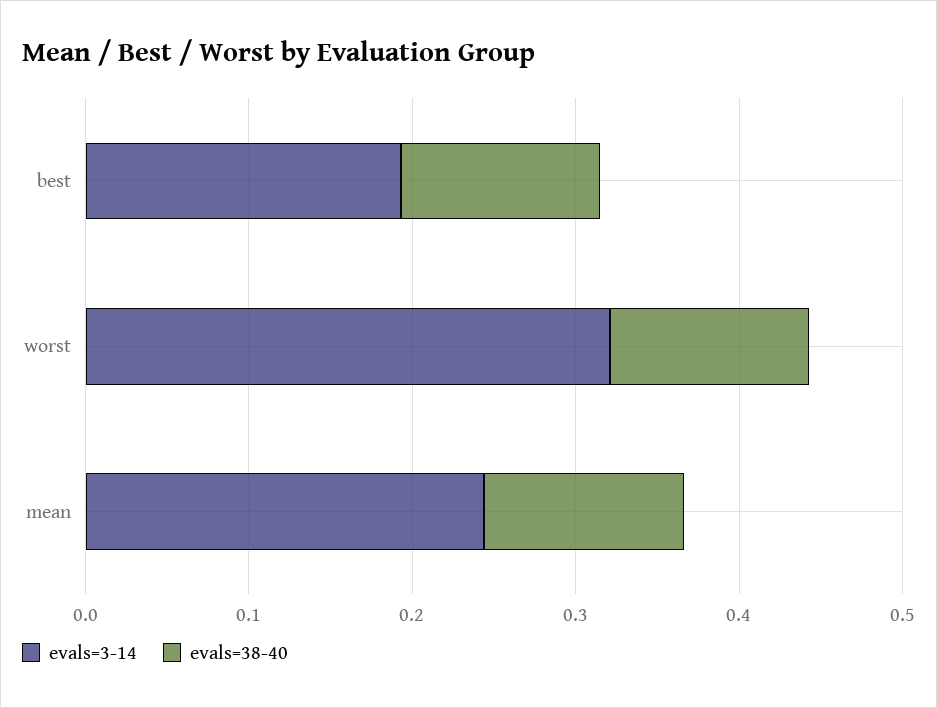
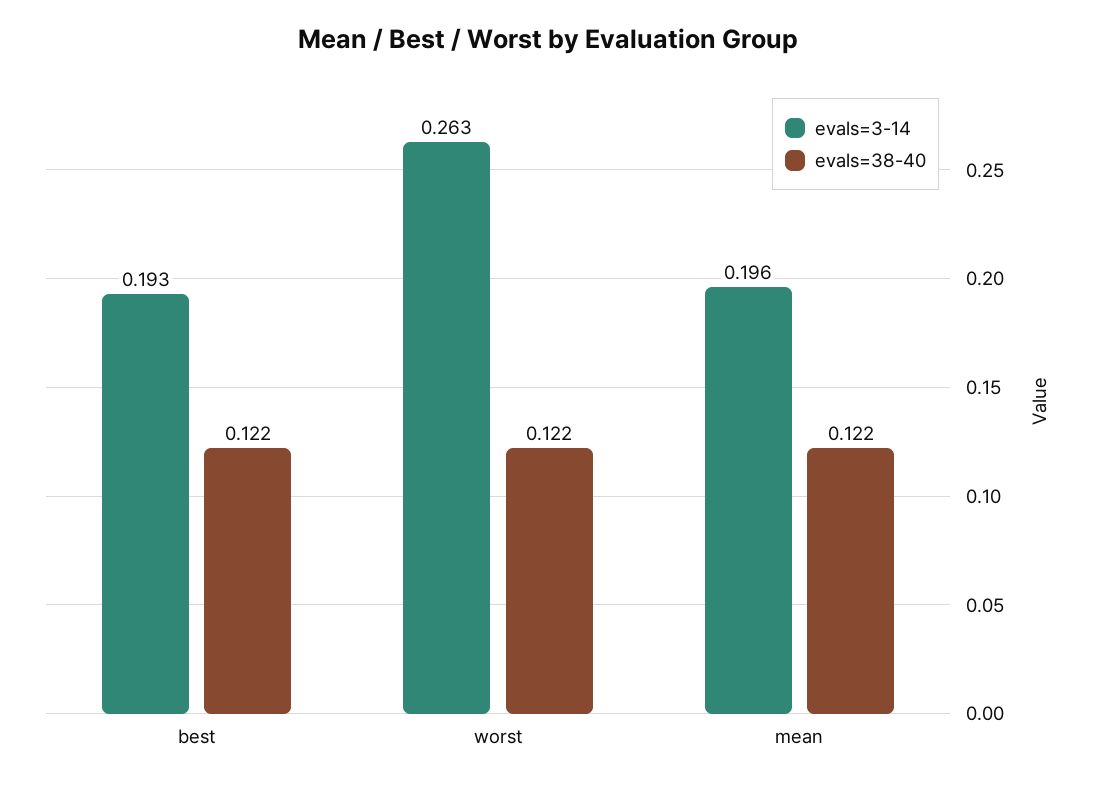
evals=3-14, worst: 0.32 -> 0.263
evals=3-14, mean: 0.24 -> 0.196

